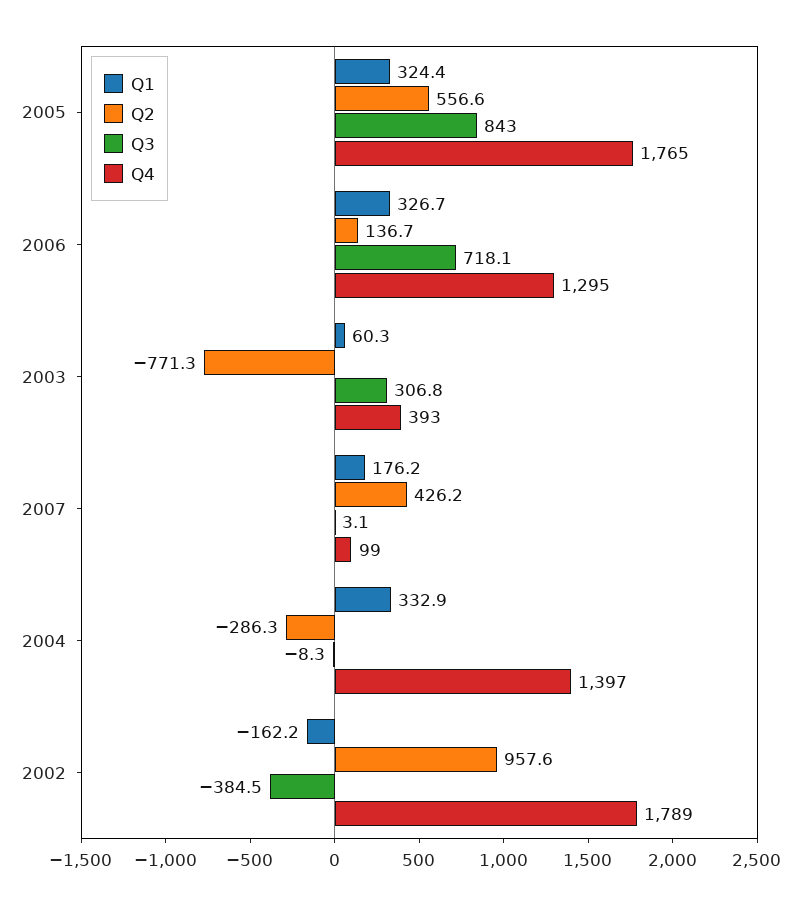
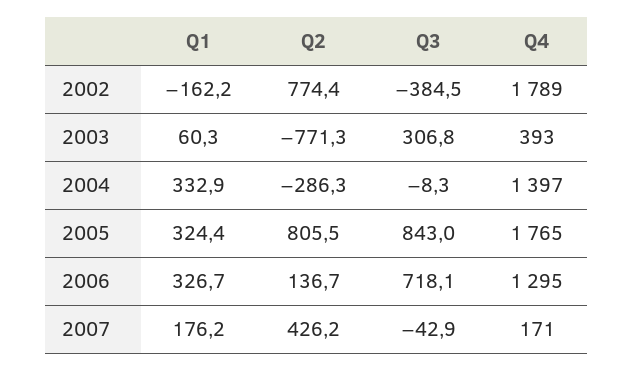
Q2, 2005: 556.6 -> 805.5
Q3, 2007: 3.1 -> -42.9
Q4, 2007: 99 -> 171
Q2, 2002: 957.6 -> 774.4

